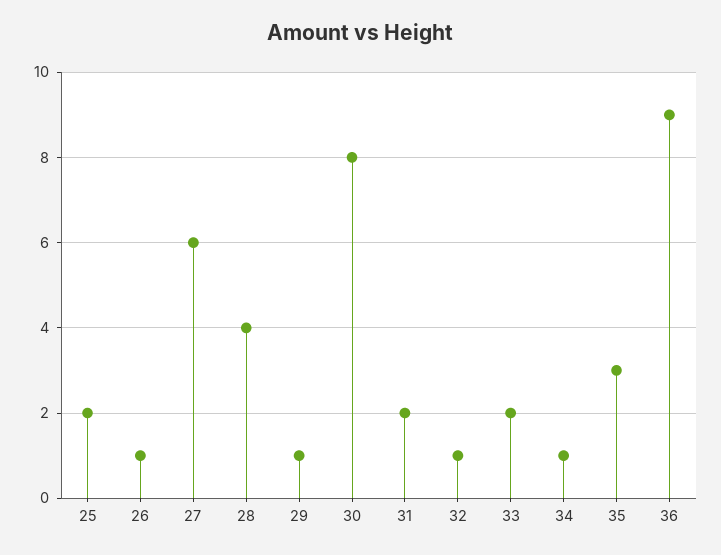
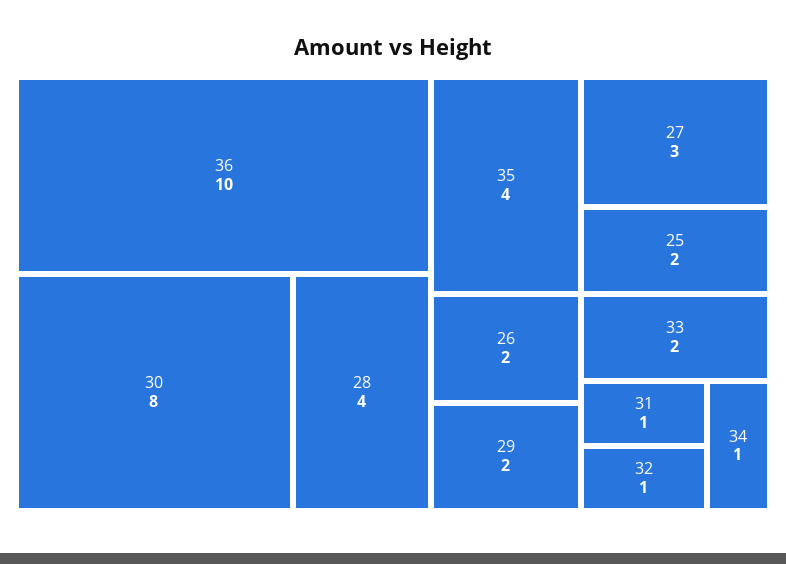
26: 1 -> 2
27: 6 -> 3
29: 1 -> 2
31: 2 -> 1
35: 3 -> 4
36: 9 -> 10

